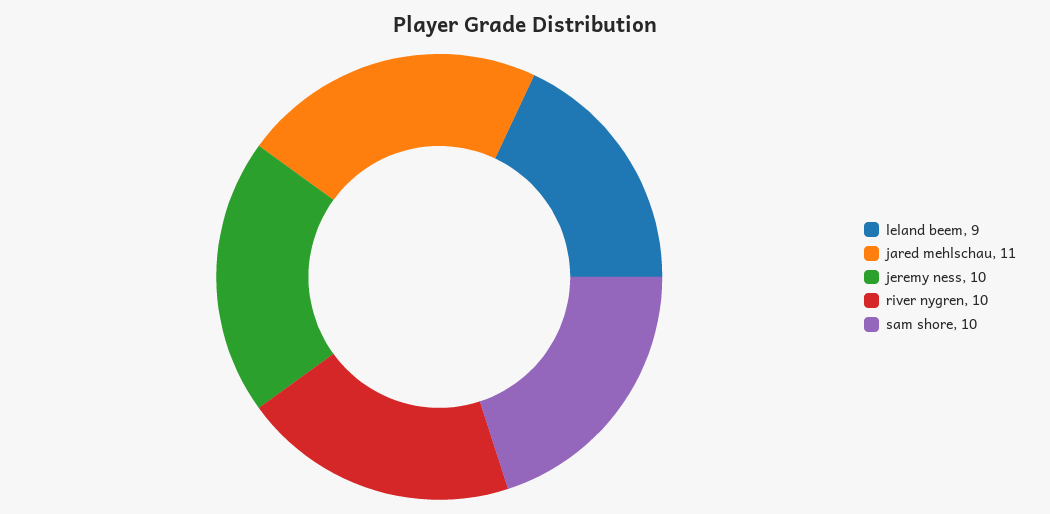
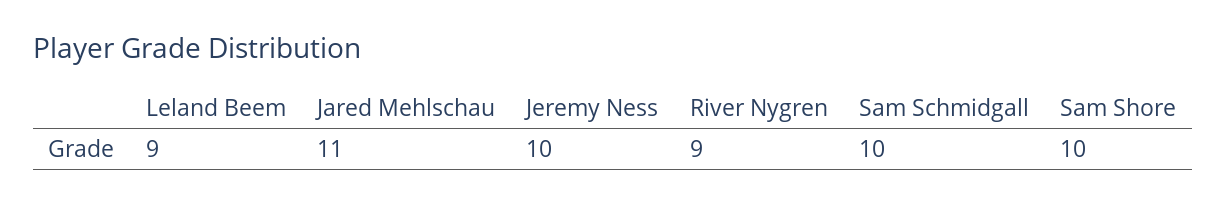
river nygren: 10 -> 9
Sam Schmidgall: none -> 10

